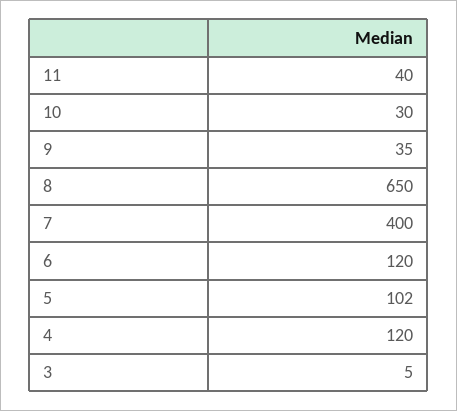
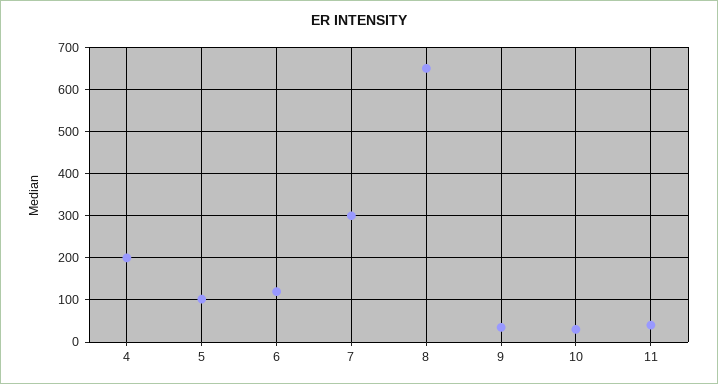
7: 400 -> 300
4: 120 -> 200
3: 5 -> none

